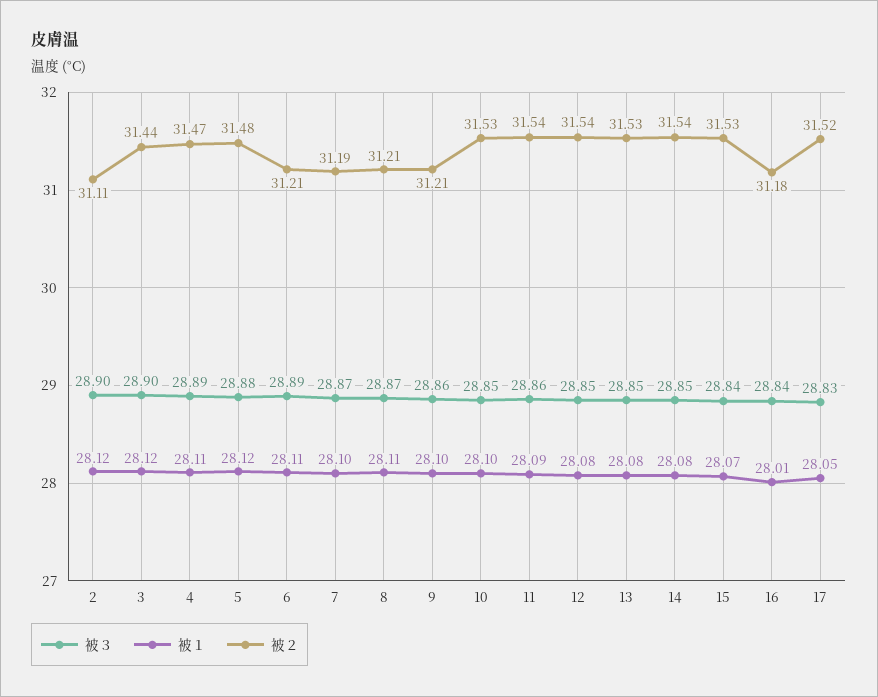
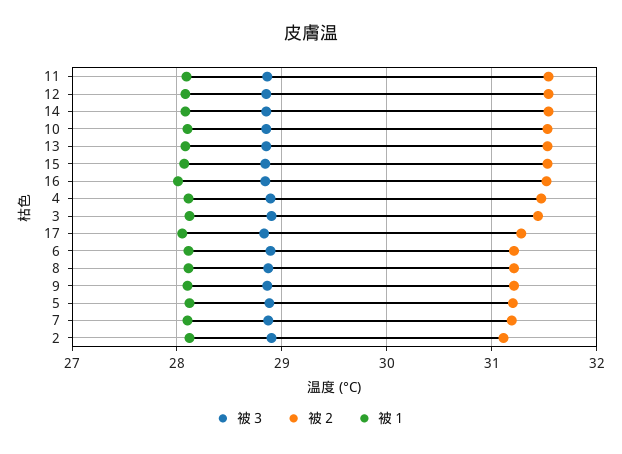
被２, 5: 31.48 -> 31.2
被２, 16: 31.18 -> 31.5
被２, 17: 31.52 -> 31.3

